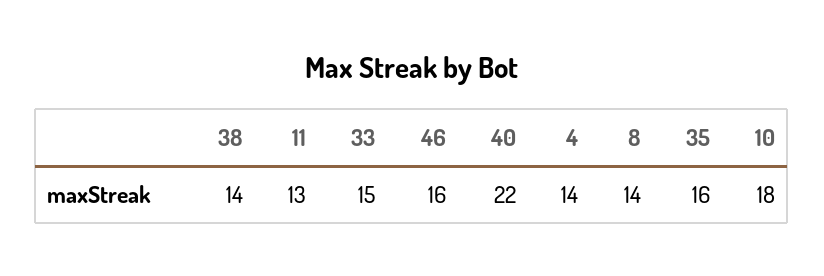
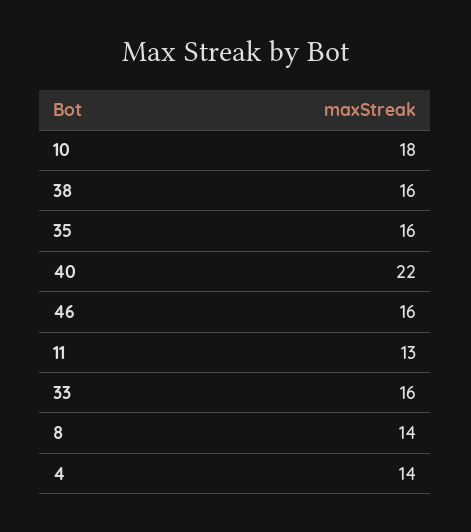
38: 14 -> 16
33: 15 -> 16

